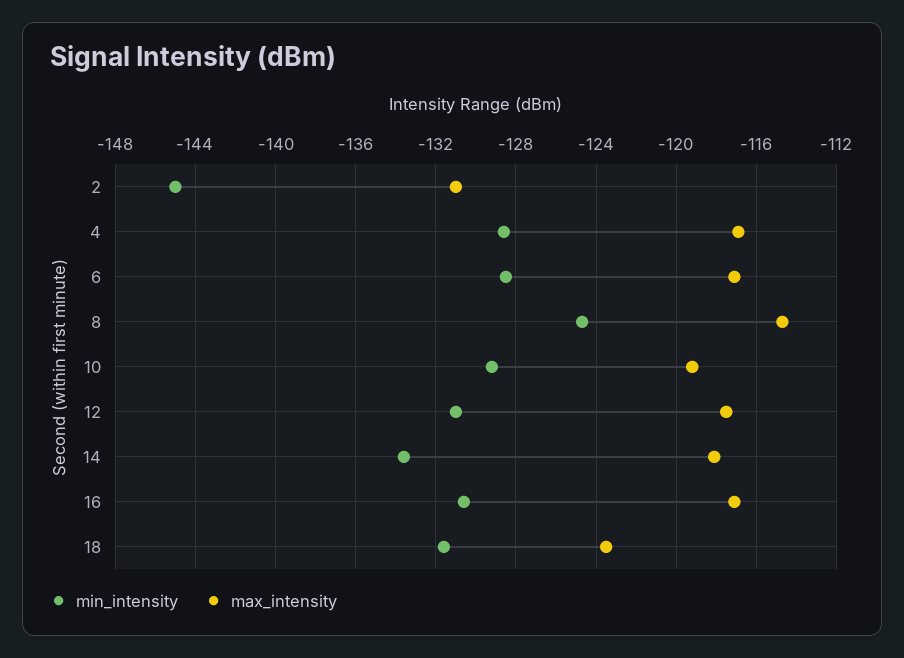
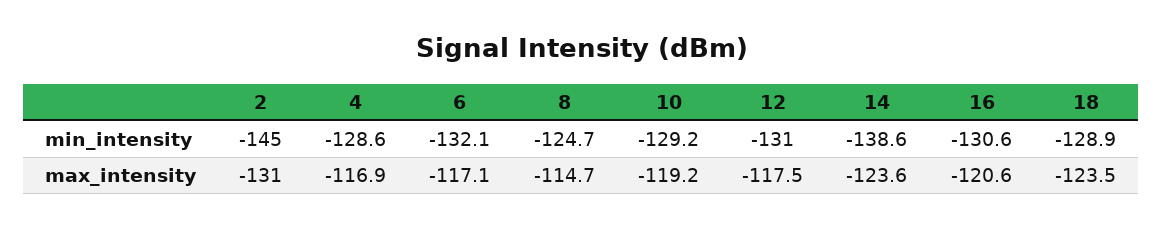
min_intensity, 6: -128.5 -> -132.1
min_intensity, 14: -133.5 -> -138.6
max_intensity, 14: -118 -> -123.6
max_intensity, 16: -117 -> -120.6
min_intensity, 18: -131.5 -> -128.9

